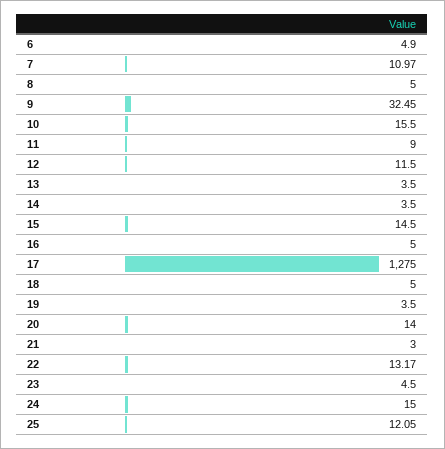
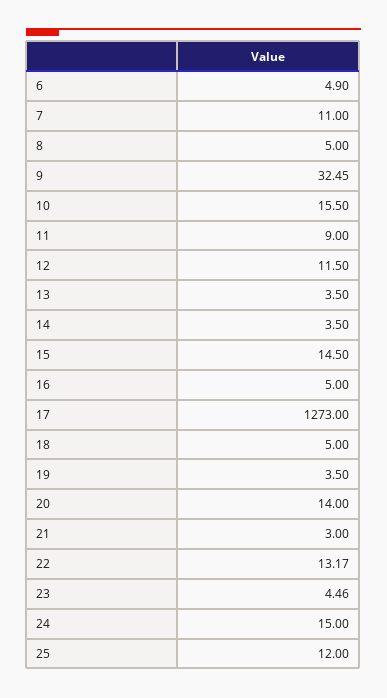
7: 10.97 -> 11
17: 1275 -> 1273
23: 4.5 -> 4.46
25: 12.05 -> 12

